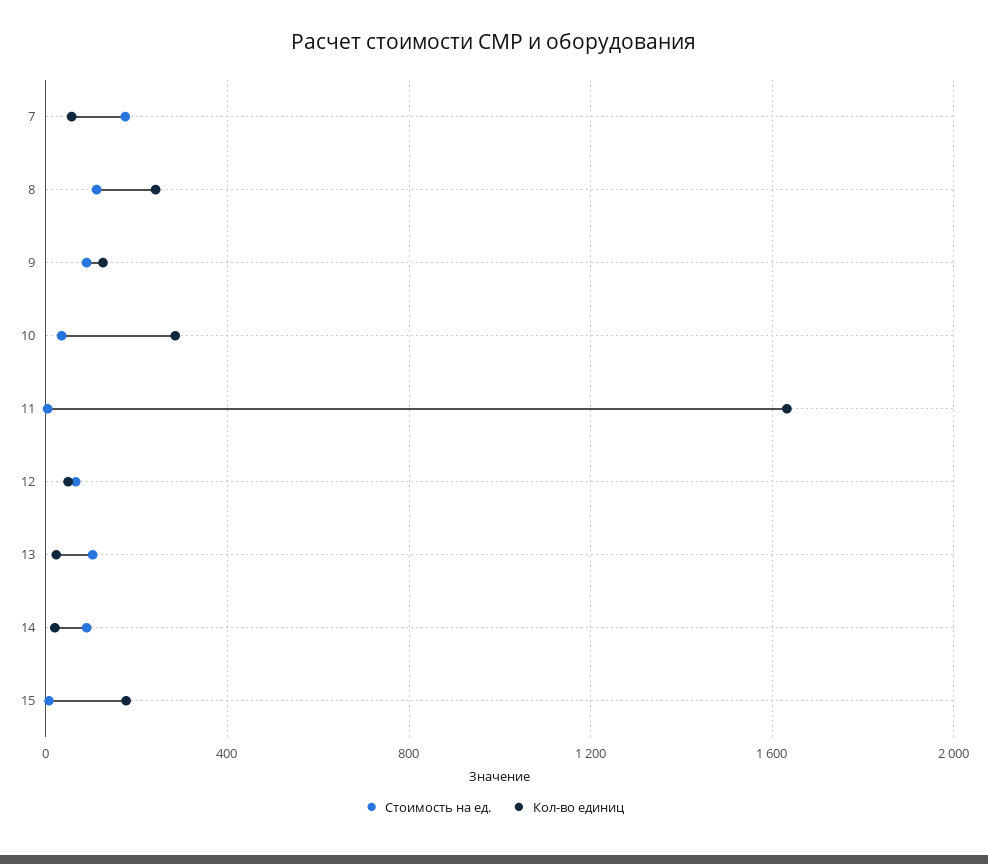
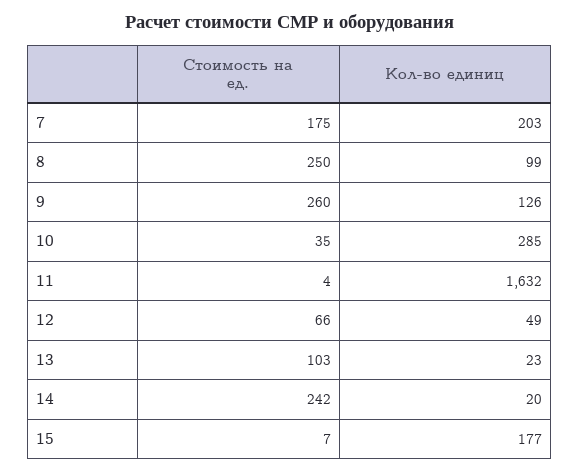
Кол-во единиц, 7: 50 -> 203
Стоимость на ед., 8: 100 -> 250
Кол-во единиц, 8: 250 -> 99
Стоимость на ед., 9: 100 -> 260
Стоимость на ед., 14: 100 -> 242

